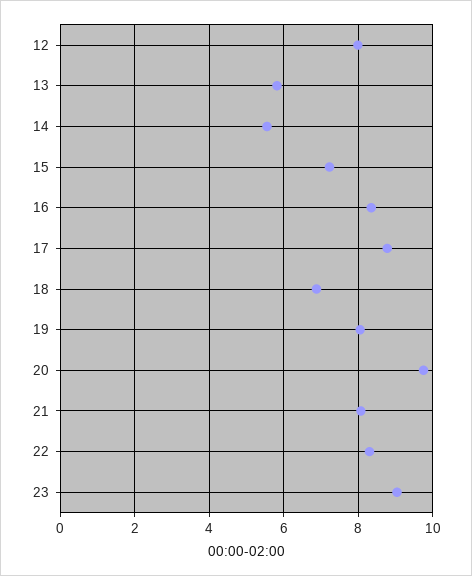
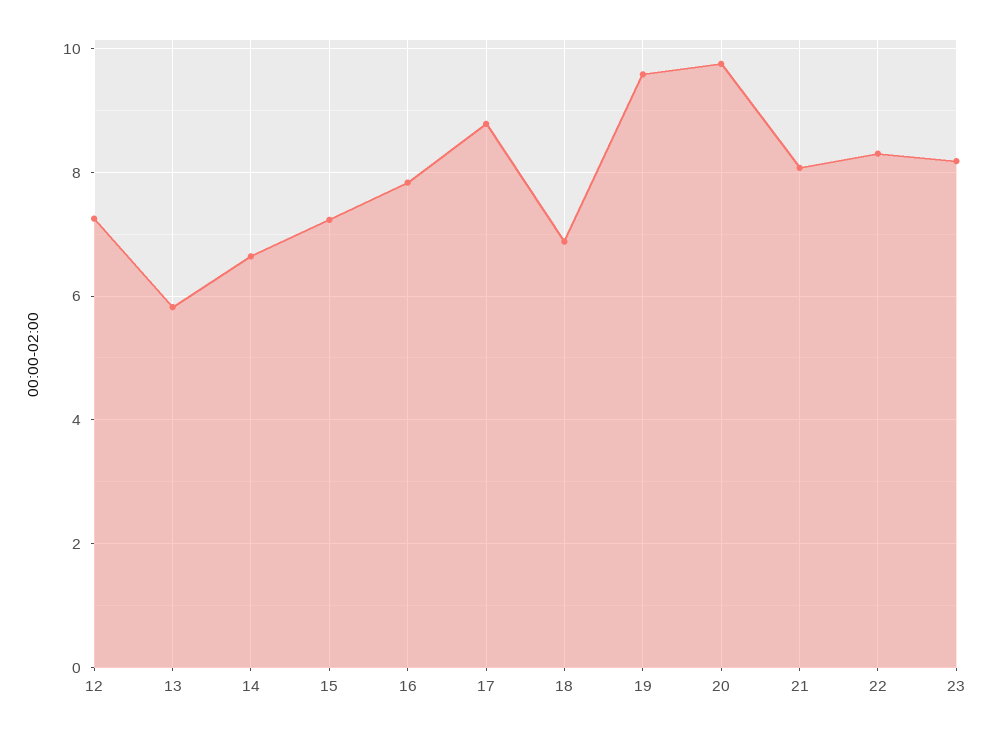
12: 8 -> 7.2
14: 5.6 -> 6.6
16: 8.4 -> 7.8
19: 8 -> 9.6
23: 9 -> 8.2

